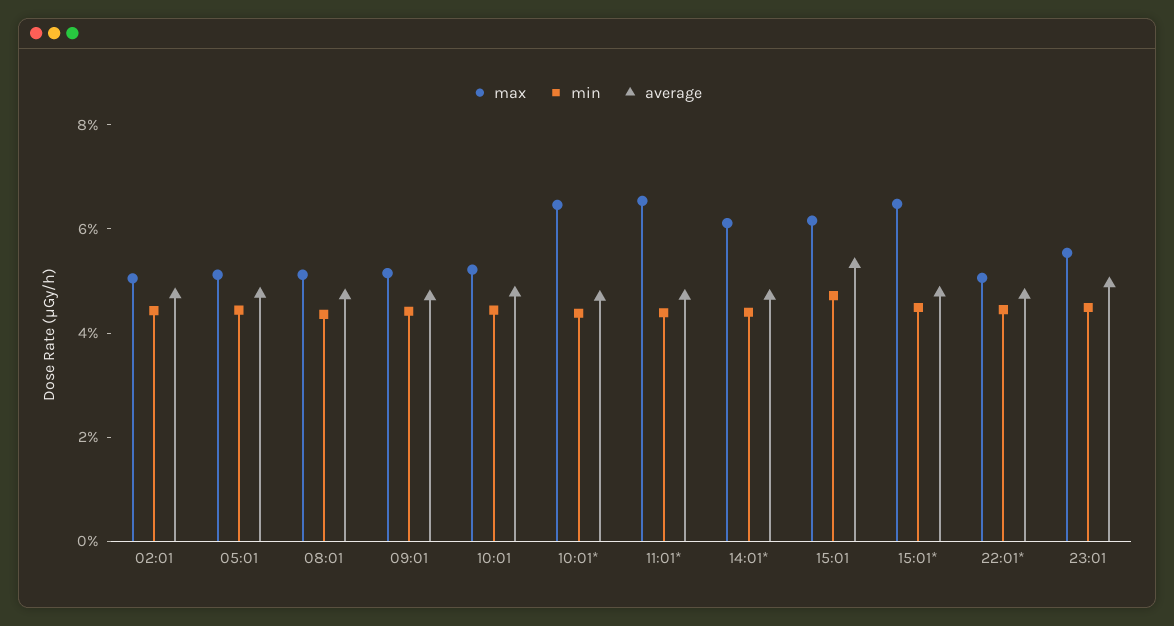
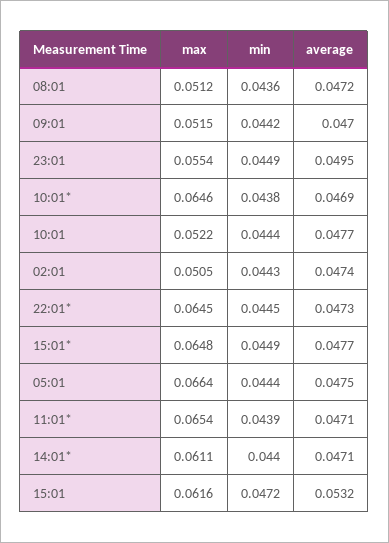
max, 05:01: 0.05 -> 0.0664
max, 22:01*: 0.05 -> 0.0645

